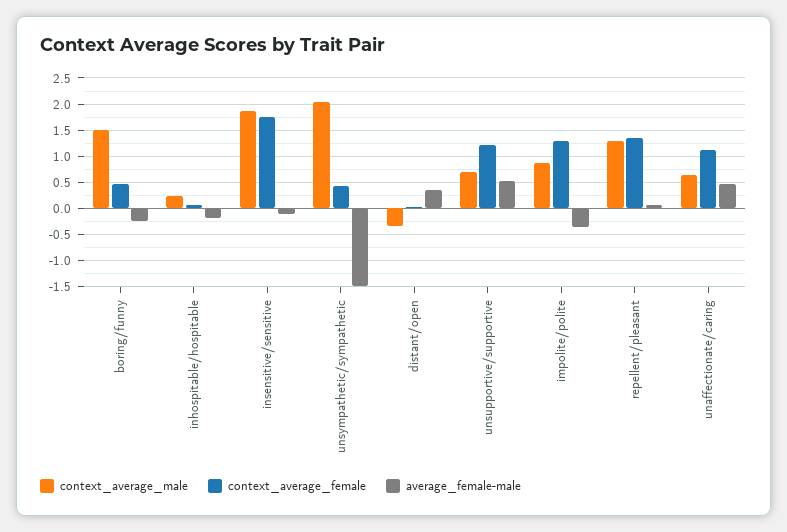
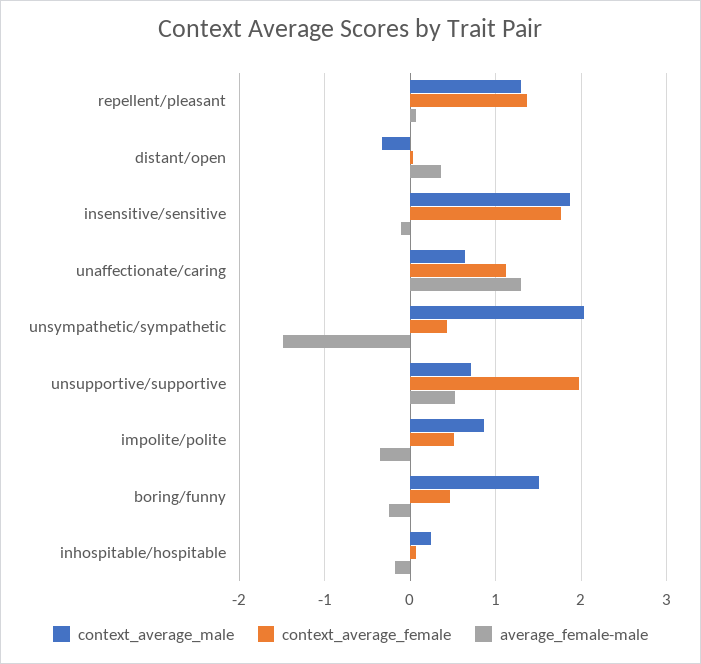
context_average_female, unsupportive/supportive: 1.25 -> 2
context_average_female, impolite/polite: 1.25 -> 0.5
average_female-male, unaffectionate/caring: 0.5 -> 1.3

